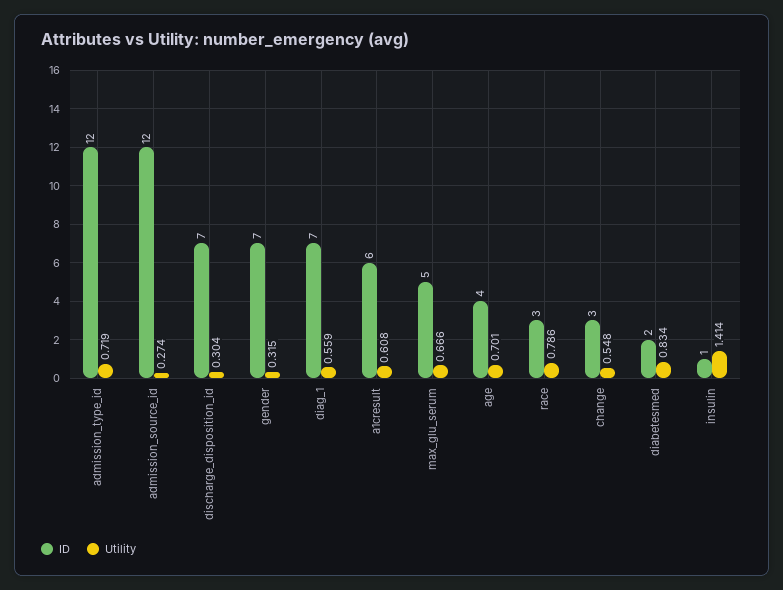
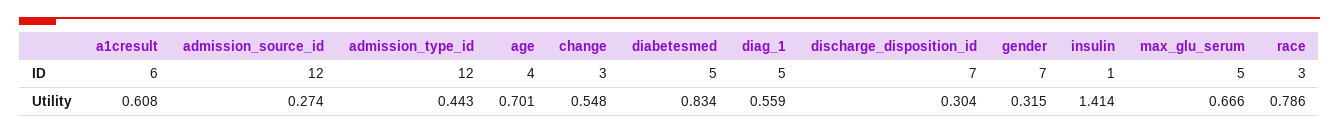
Utility, admission_type_id: 0.719 -> 0.443
ID, diag_1: 7 -> 5
ID, diabetesmed: 2 -> 5

